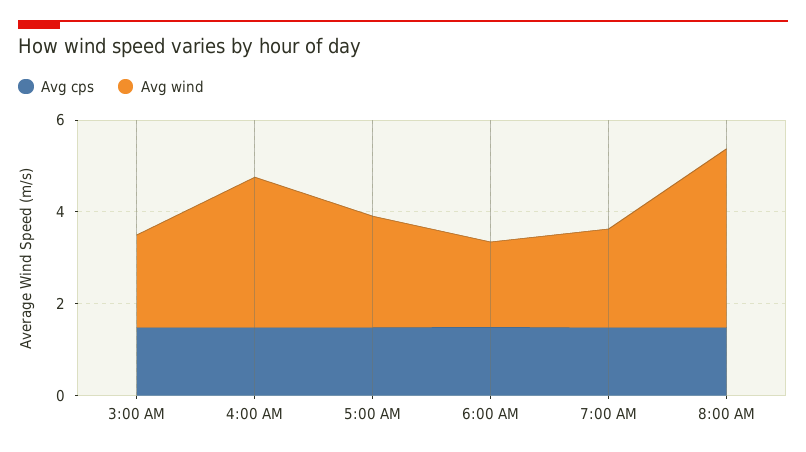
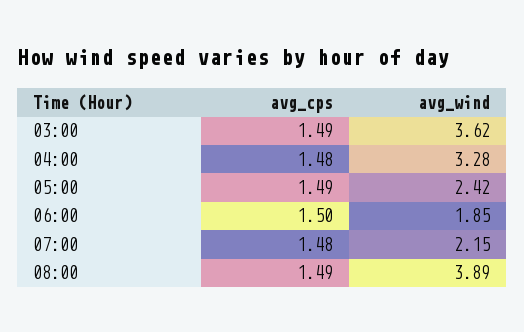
Avg wind, 3:00 AM: 2 -> 3.62

